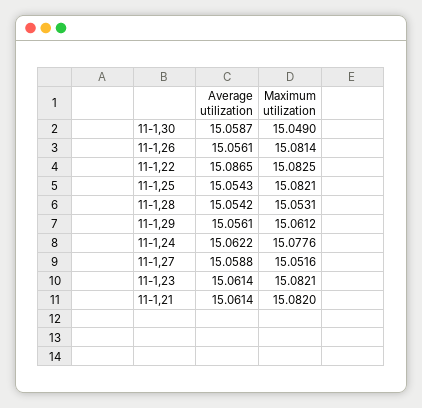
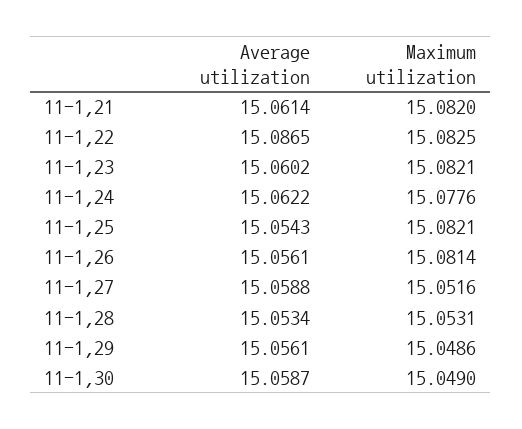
Average utilization, 11-1,28: 15.0542 -> 15.0534
Maximum utilization, 11-1,29: 15.0612 -> 15.0486
Average utilization, 11-1,23: 15.0614 -> 15.0602

